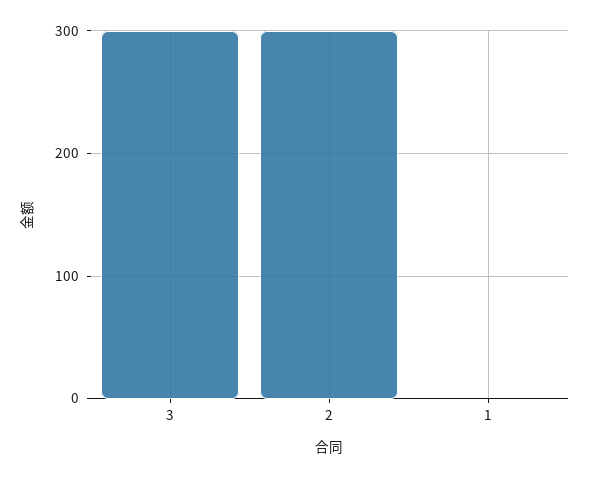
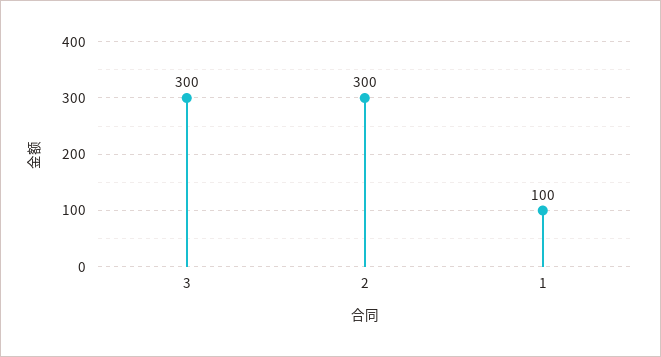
1: 0 -> 100

